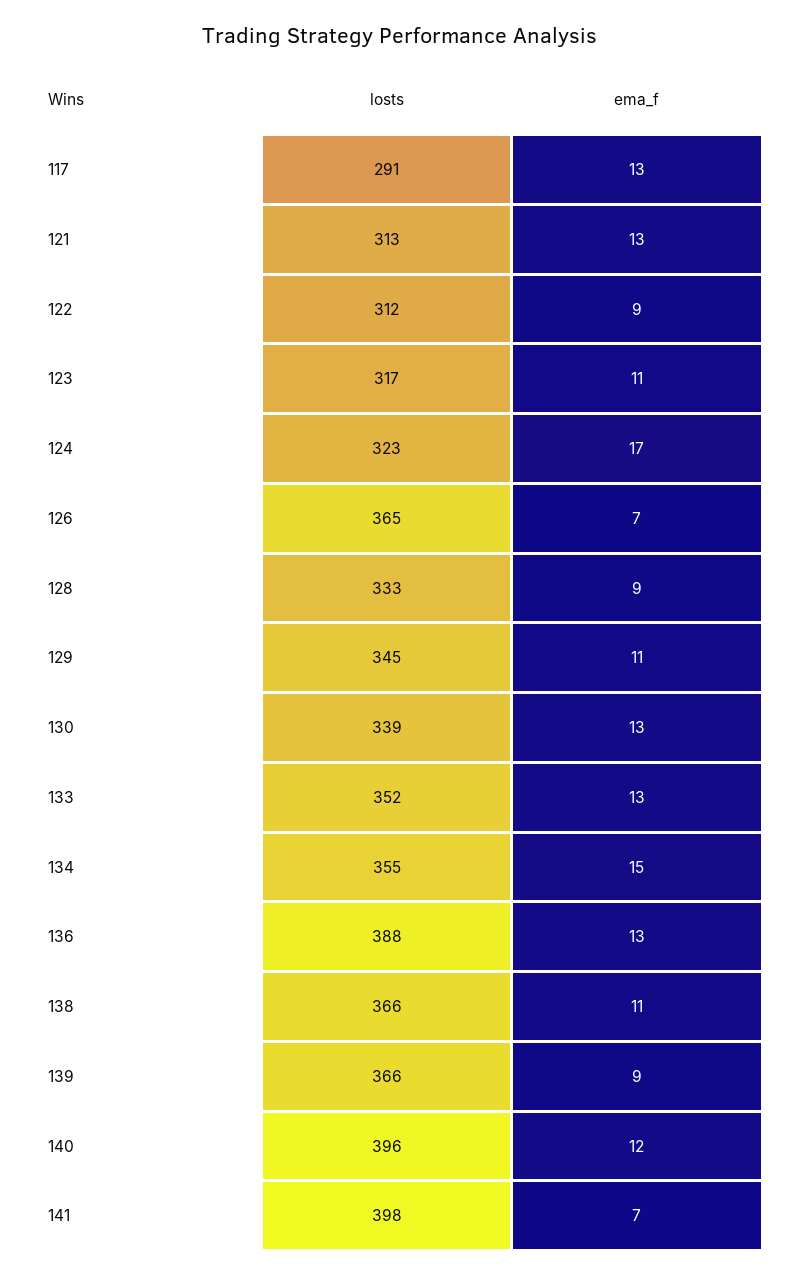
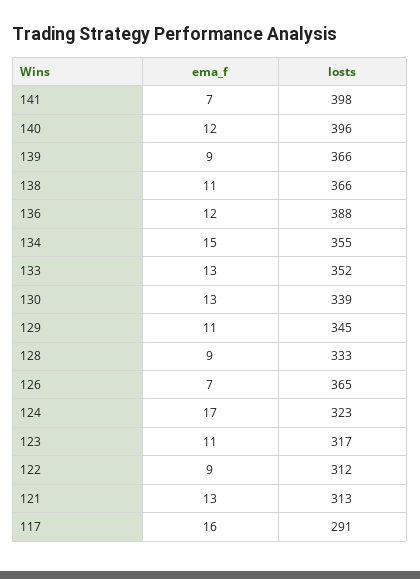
ema_f, 117: 13 -> 16
ema_f, 136: 13 -> 12

